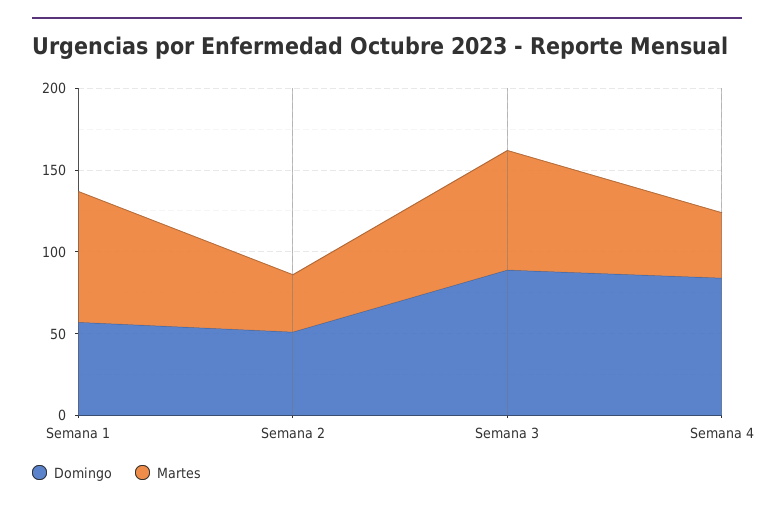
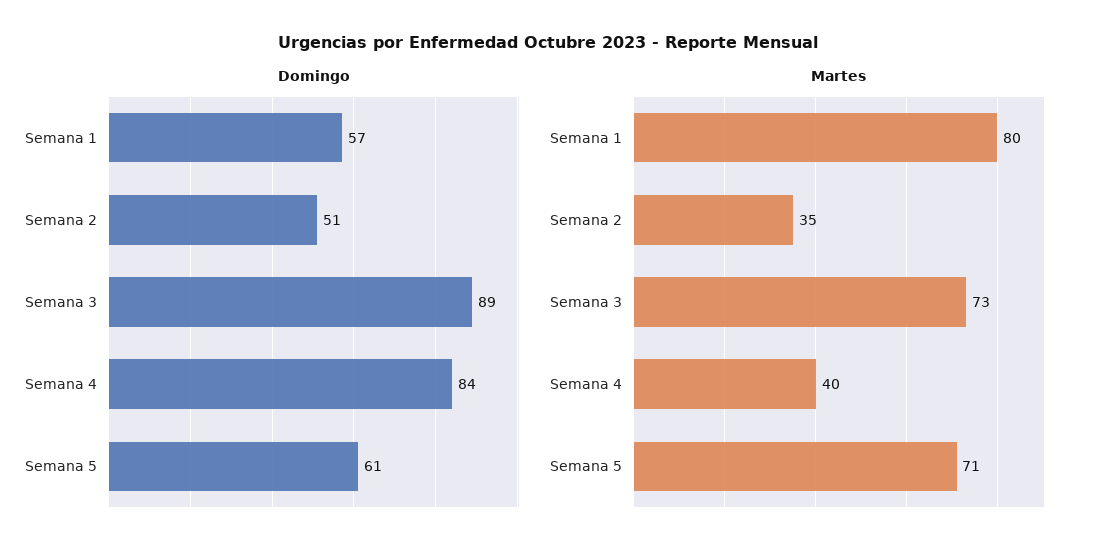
Domingo, Semana 5: none -> 61
Martes, Semana 5: none -> 71

